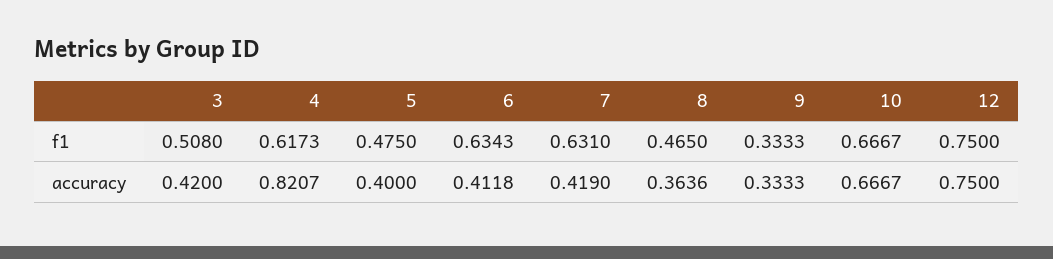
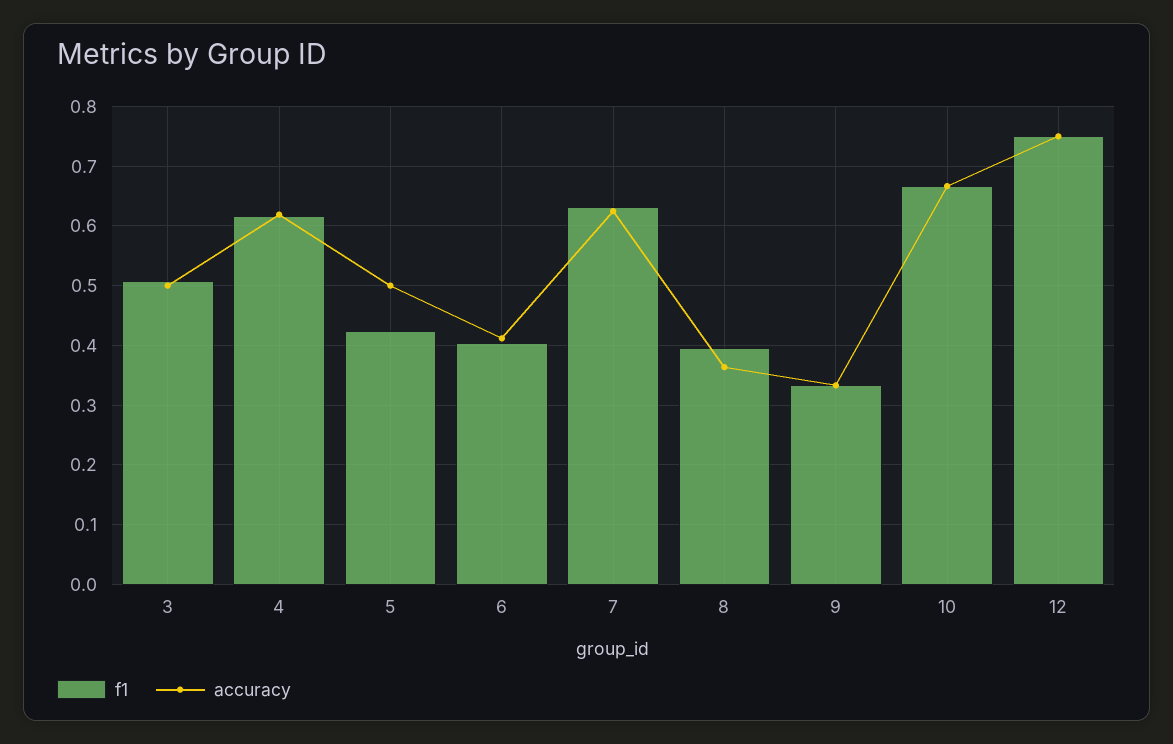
f1, 5: 0.475 -> 0.42
f1, 6: 0.6343 -> 0.4
f1, 8: 0.465 -> 0.4
accuracy, 3: 0.42 -> 0.5
accuracy, 4: 0.8207 -> 0.62
accuracy, 5: 0.4 -> 0.5
accuracy, 7: 0.419 -> 0.62

